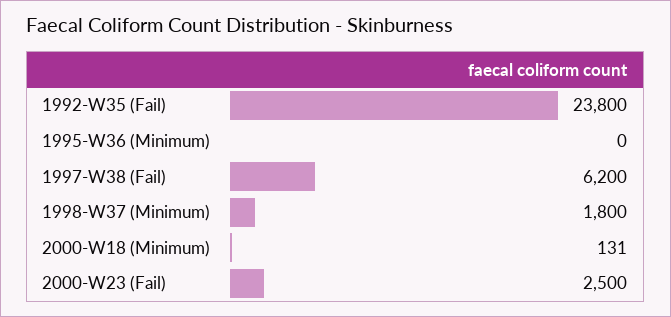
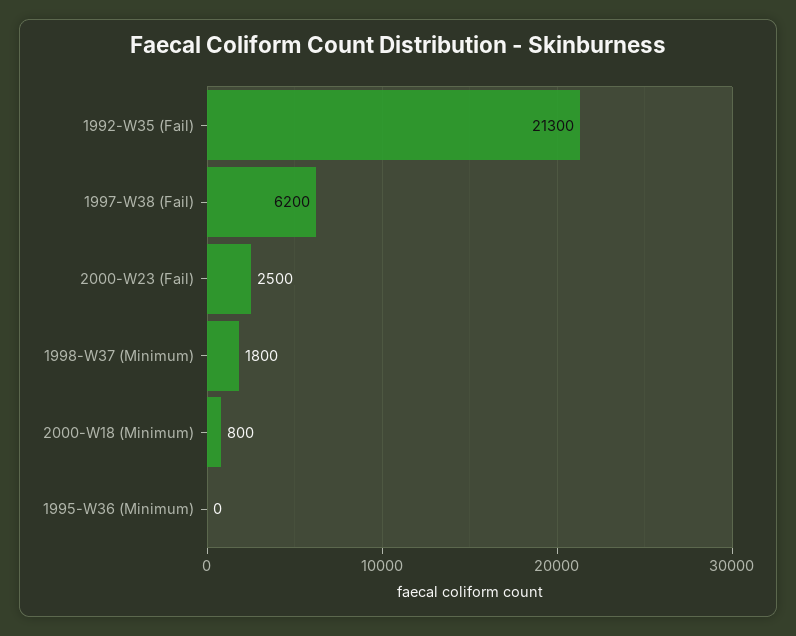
1992-W35 (Fail): 23800 -> 21300
2000-W18 (Minimum): 131 -> 800

